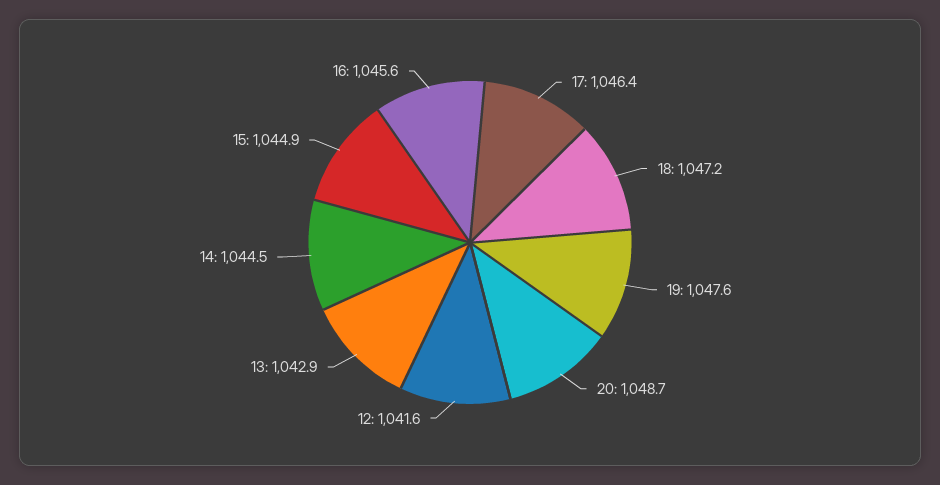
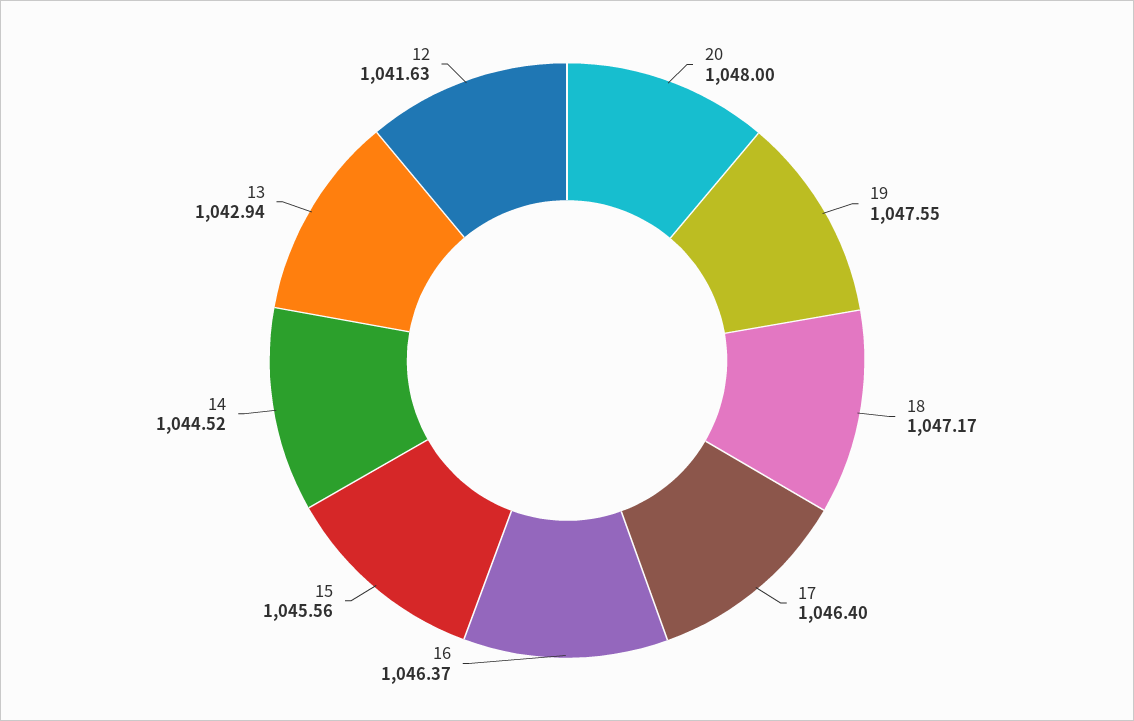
20: 1048.7 -> 1048
15: 1044.9 -> 1045.56
16: 1045.6 -> 1046.37

